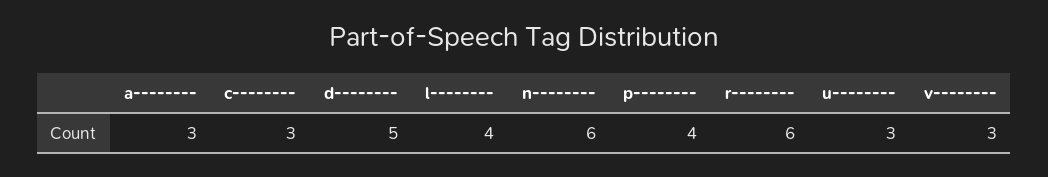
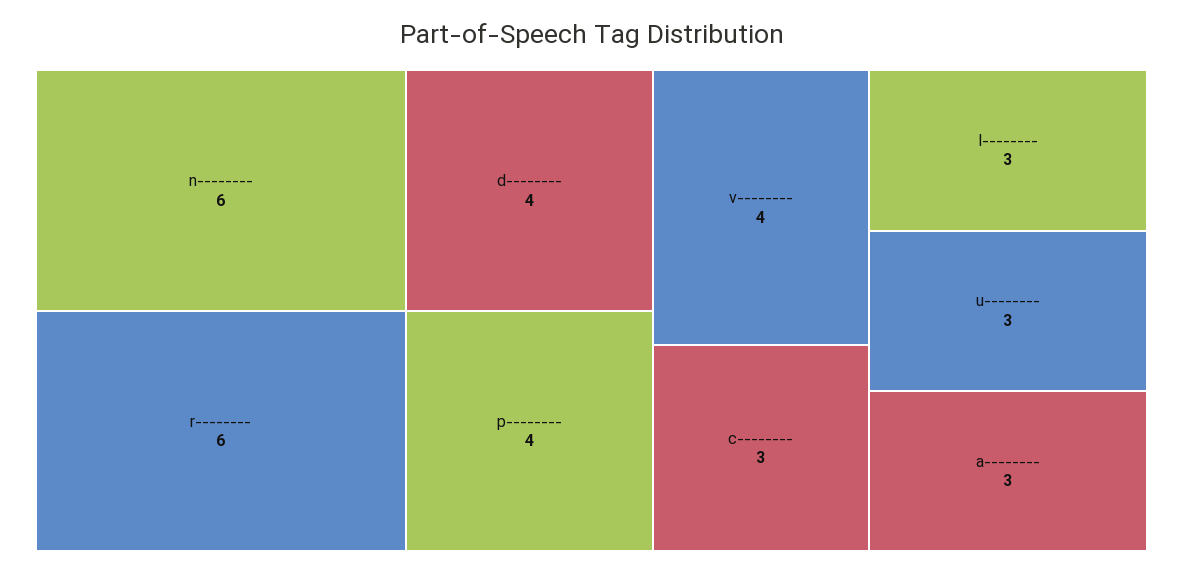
d--------: 5 -> 4
l--------: 4 -> 3
v--------: 3 -> 4

